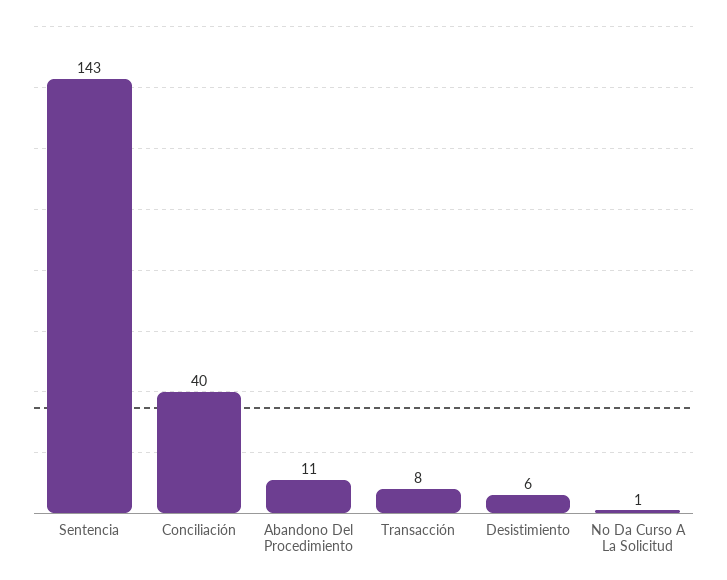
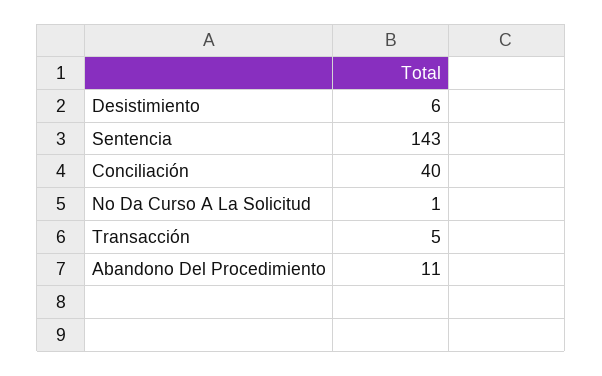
Transacción: 8 -> 5

